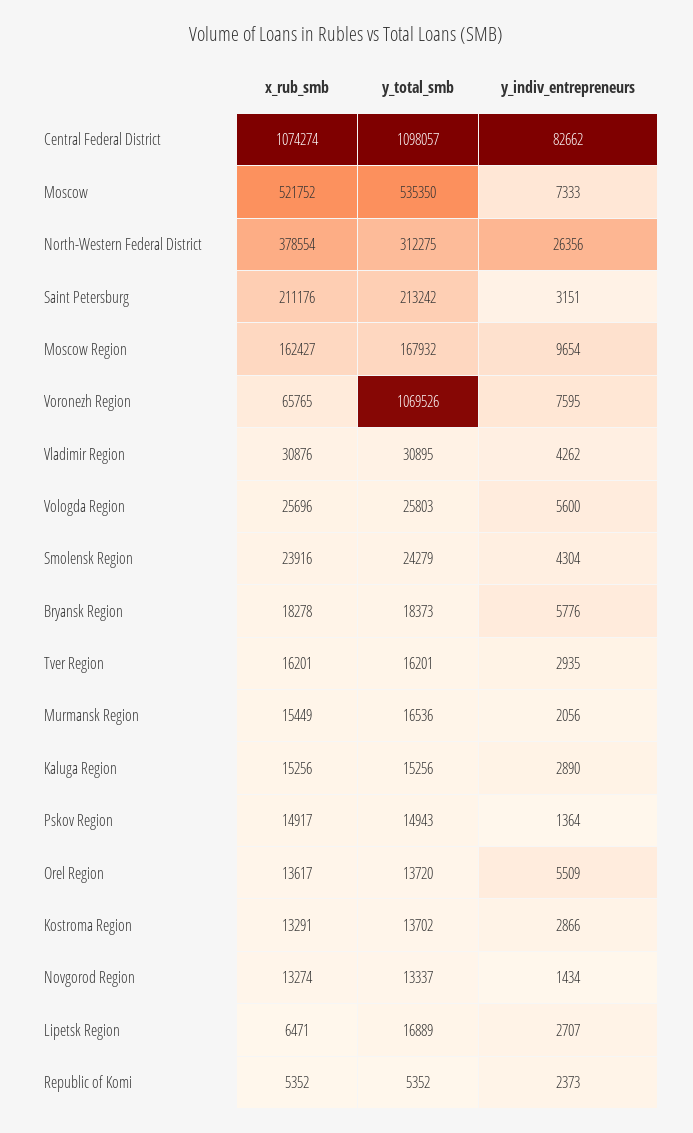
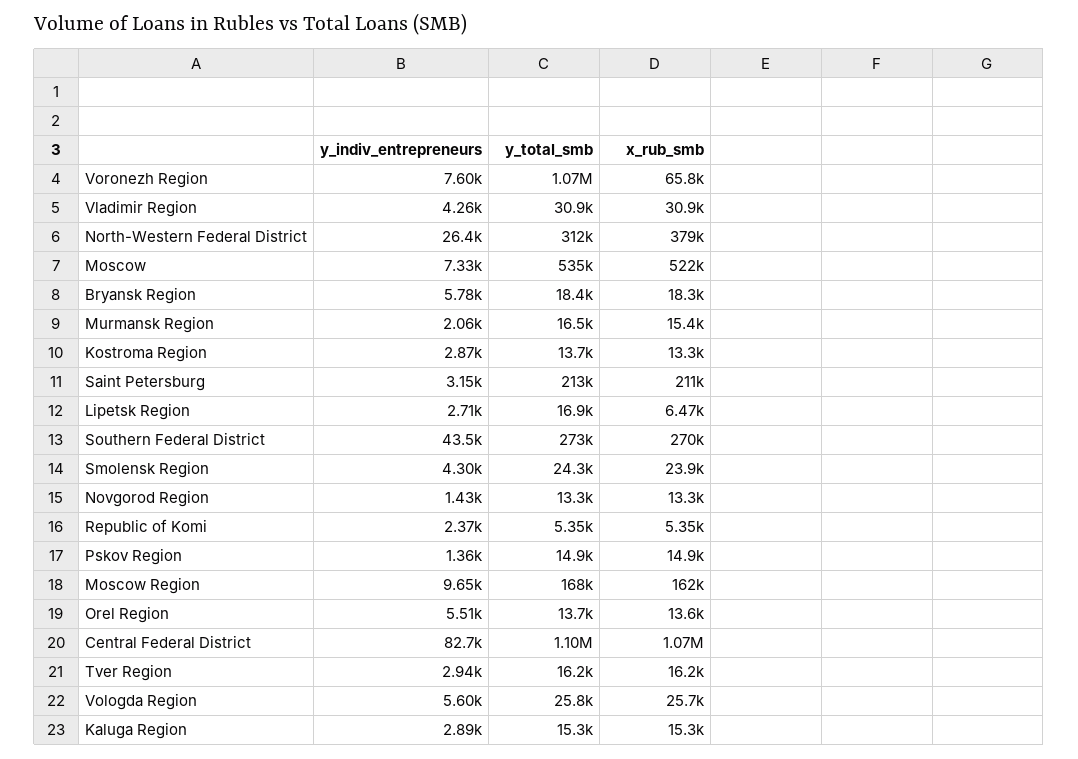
y_indiv_entrepreneurs, Southern Federal District: none -> 43500
y_total_smb, Southern Federal District: none -> 273000
x_rub_smb, Southern Federal District: none -> 270000

